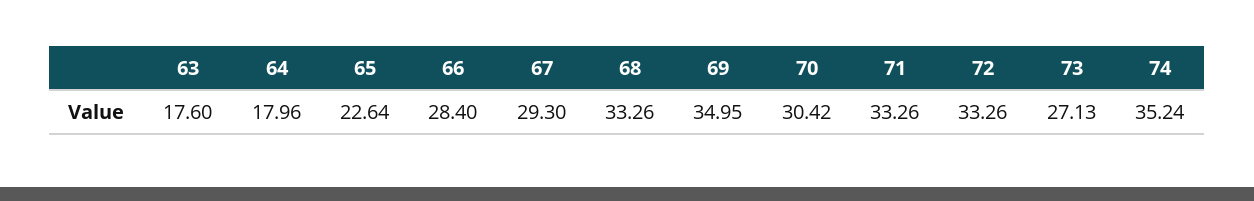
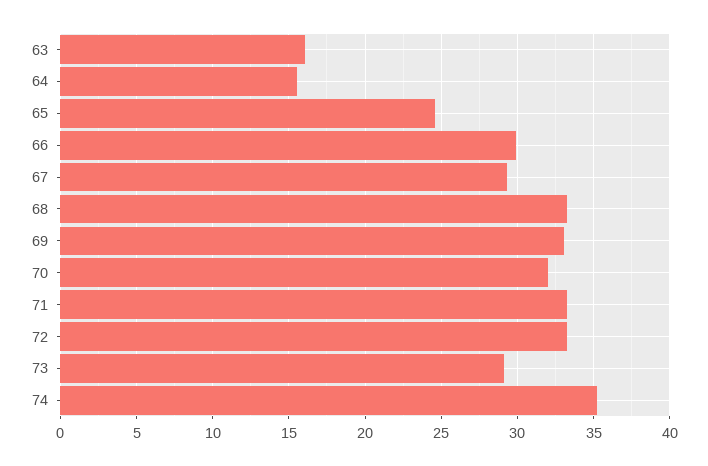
63: 17.6 -> 16
64: 17.96 -> 15.5
65: 22.64 -> 24.5
66: 28.4 -> 30
69: 34.95 -> 33
70: 30.42 -> 32
73: 27.13 -> 29

